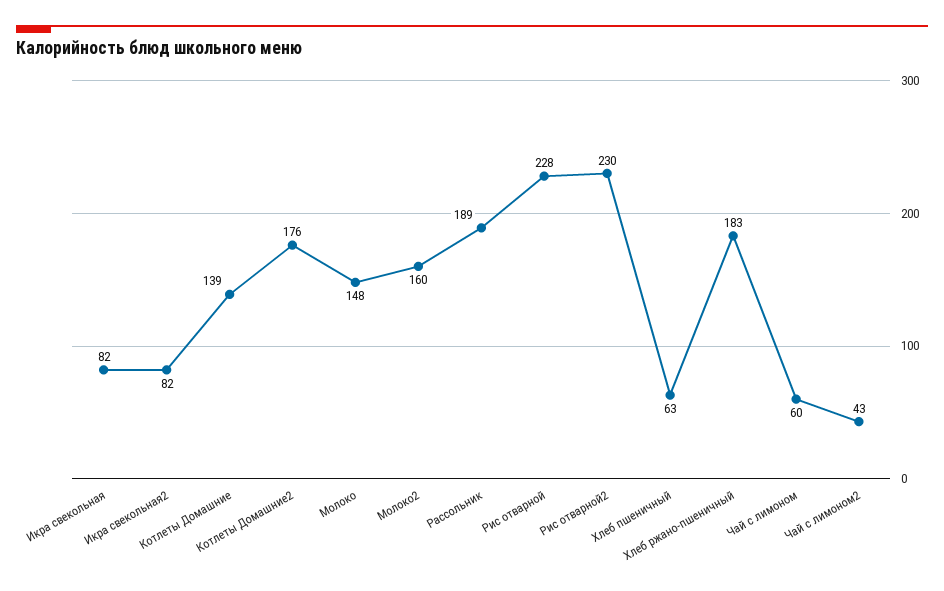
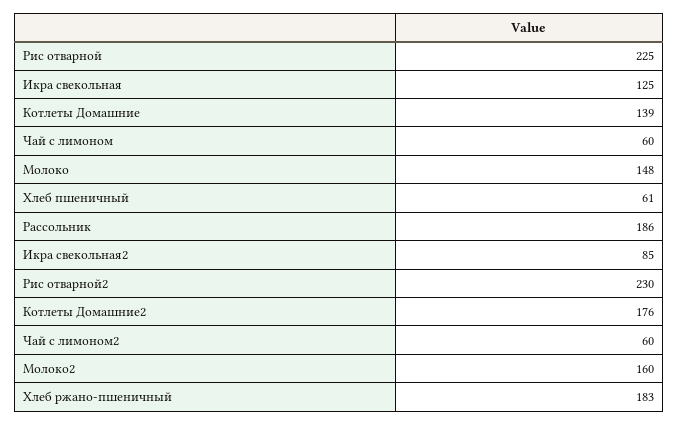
Икра свекольная: 82 -> 125
Икра свекольная2: 82 -> 85
Рассольник: 189 -> 186
Рис отварной: 228 -> 225
Хлеб пшеничный: 63 -> 61
Чай с лимоном2: 43 -> 60

